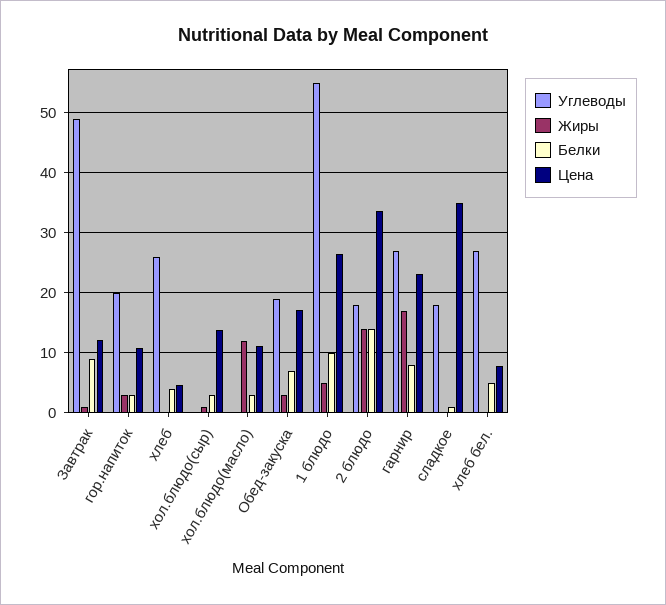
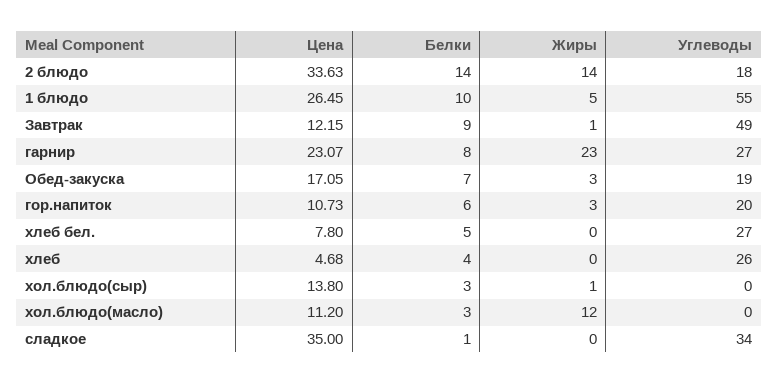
Белки, гор.напиток: 3 -> 6
Жиры, гарнир: 17 -> 23
Углеводы, сладкое: 18 -> 34

